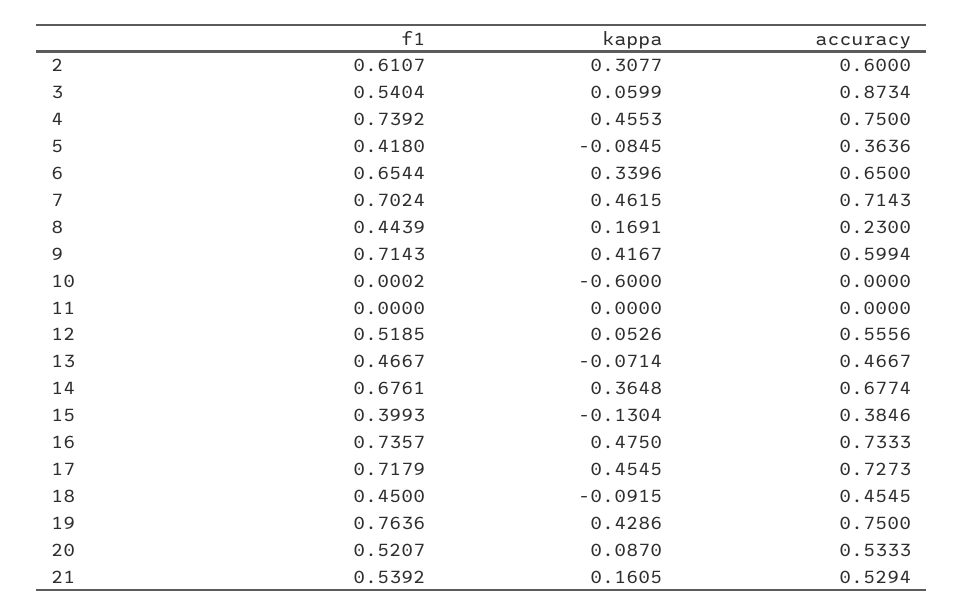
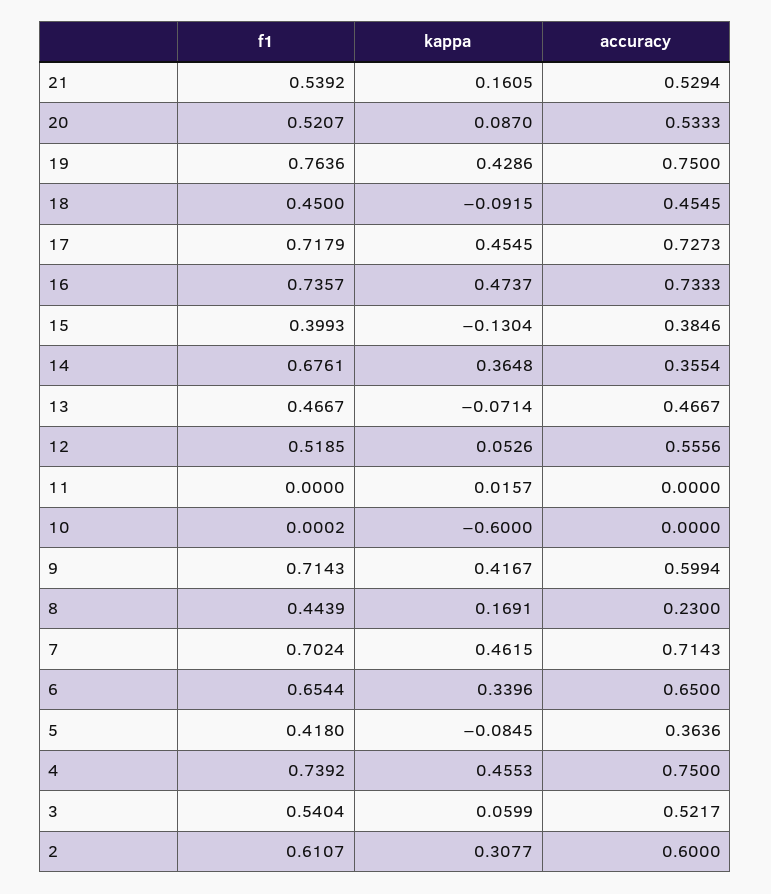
accuracy, 3: 0.8734 -> 0.5217
kappa, 11: 0 -> 0.0157
accuracy, 14: 0.6774 -> 0.3554
kappa, 16: 0.475 -> 0.4737

